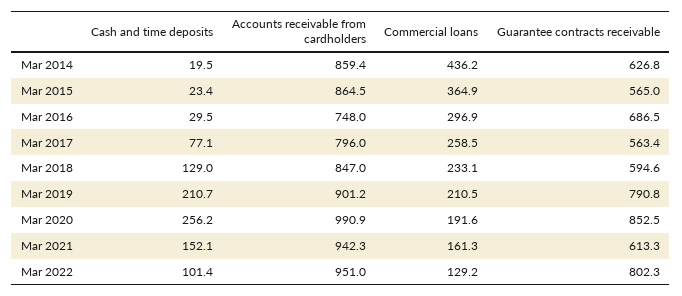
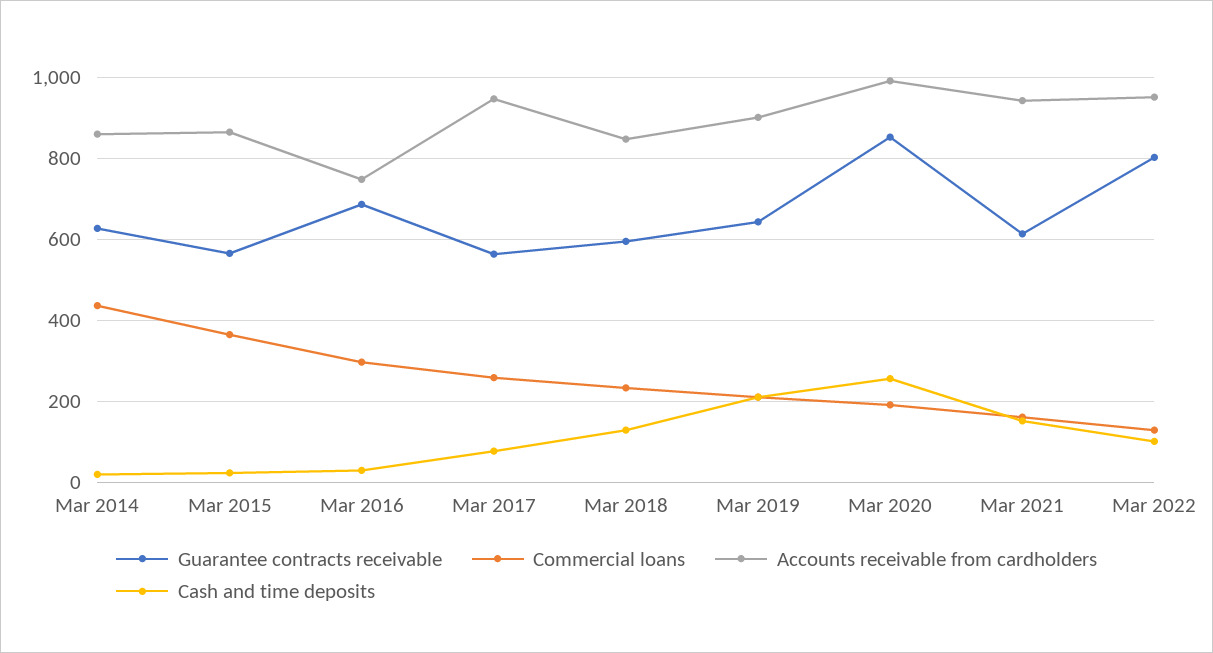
Accounts receivable from cardholders, Mar 2017: 796 -> 940
Guarantee contracts receivable, Mar 2019: 790.8 -> 640

